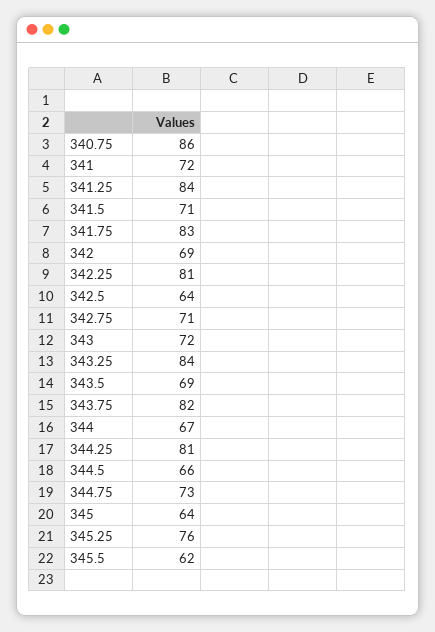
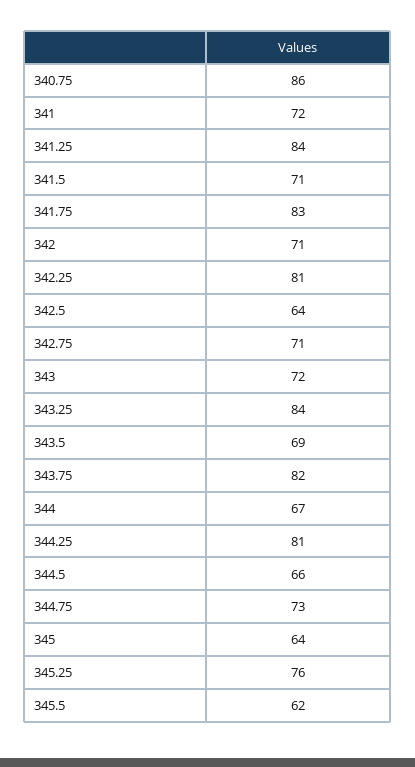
342: 69 -> 71

